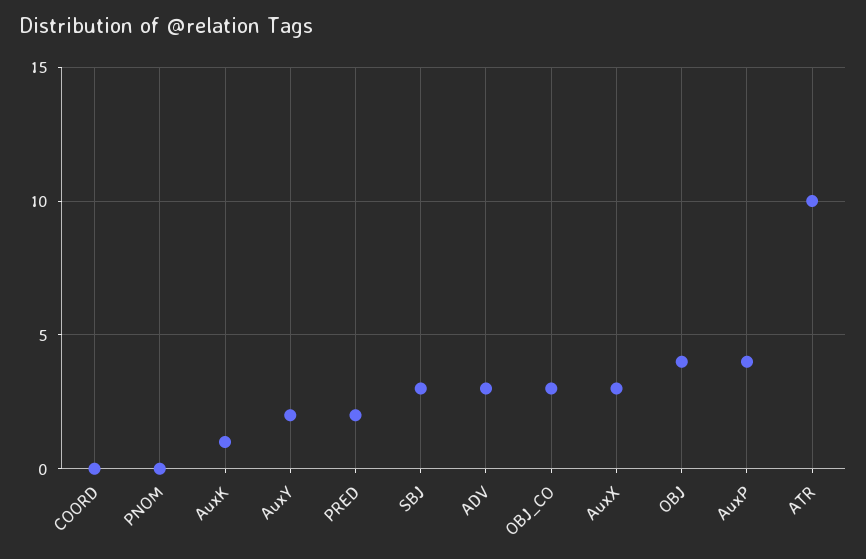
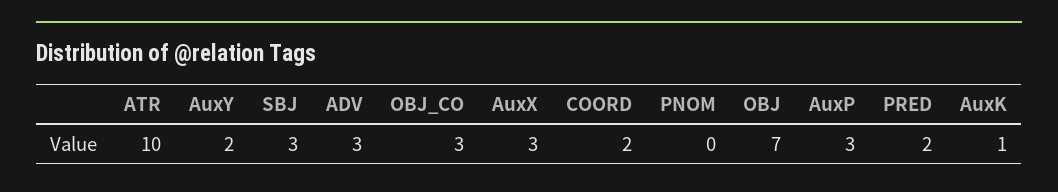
COORD: 0 -> 2
OBJ: 4 -> 7
AuxP: 4 -> 3

